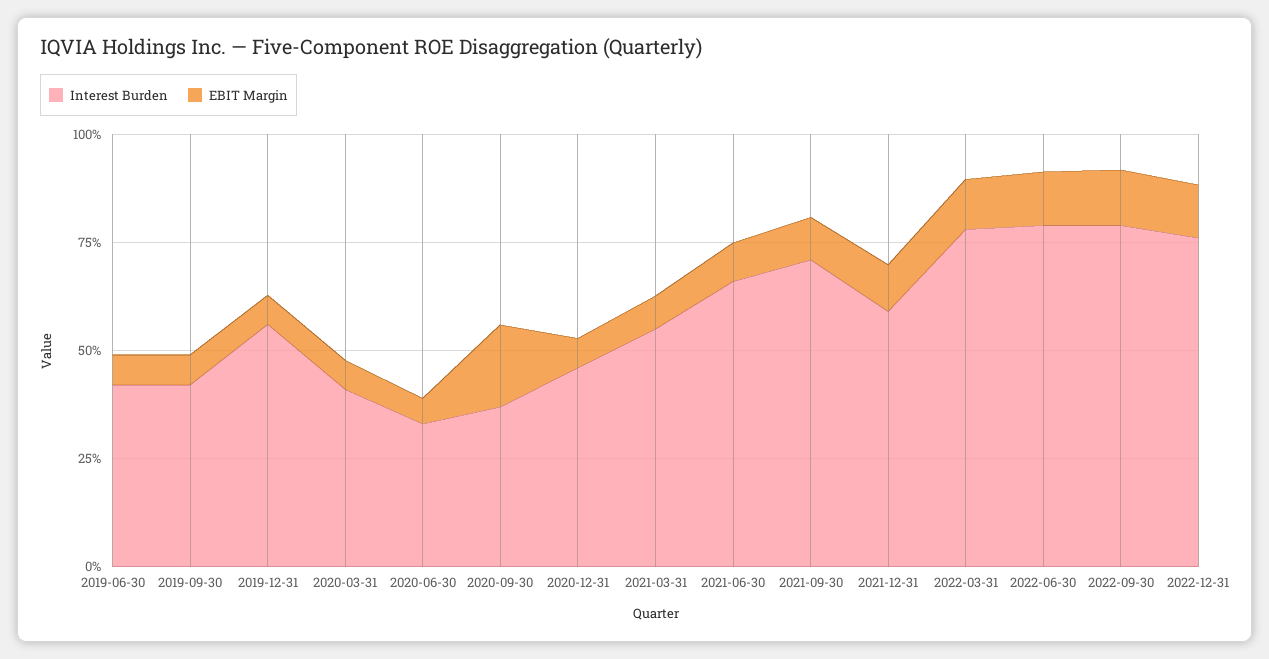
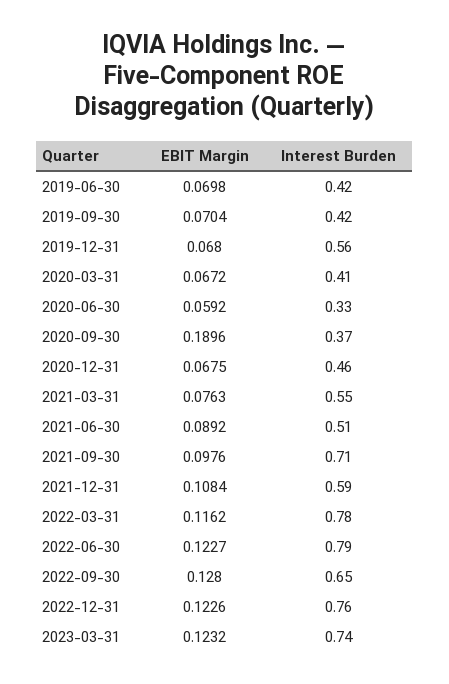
Interest Burden, 2021-06-30: 0.65 -> 0.51
Interest Burden, 2022-09-30: 0.8 -> 0.65
EBIT Margin, 2023-03-31: none -> 0.1232
Interest Burden, 2023-03-31: none -> 0.74

